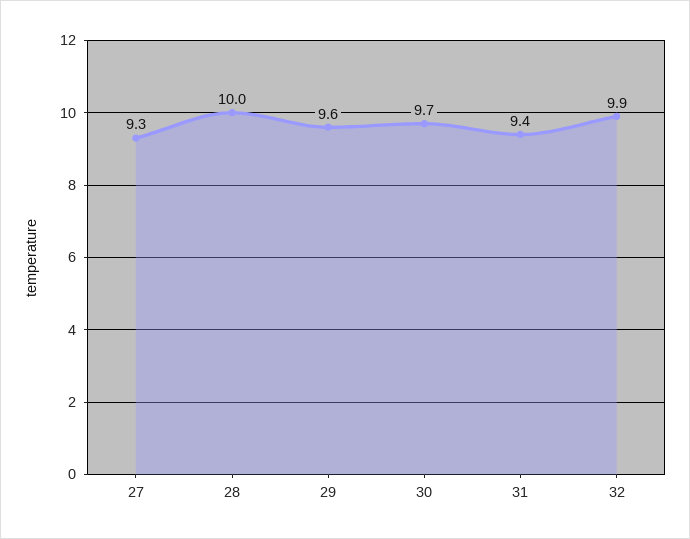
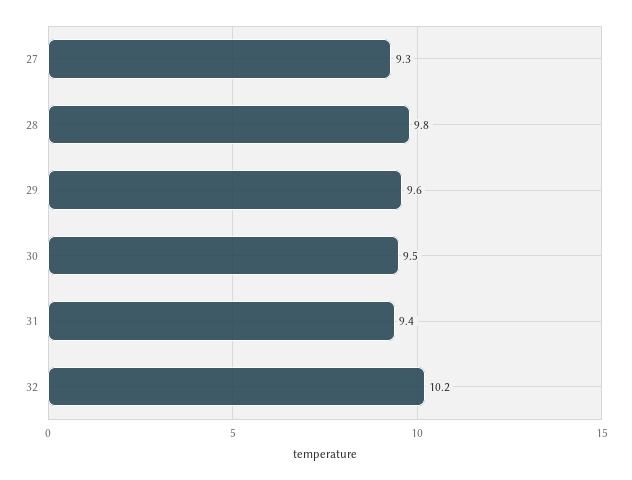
28: 10 -> 9.8
30: 9.7 -> 9.5
32: 9.9 -> 10.2

